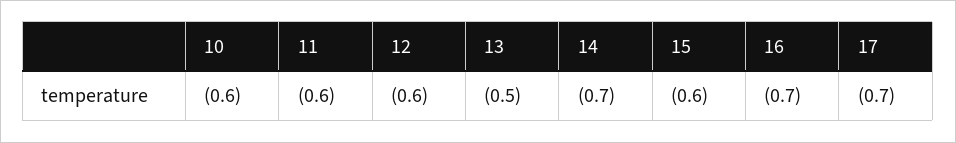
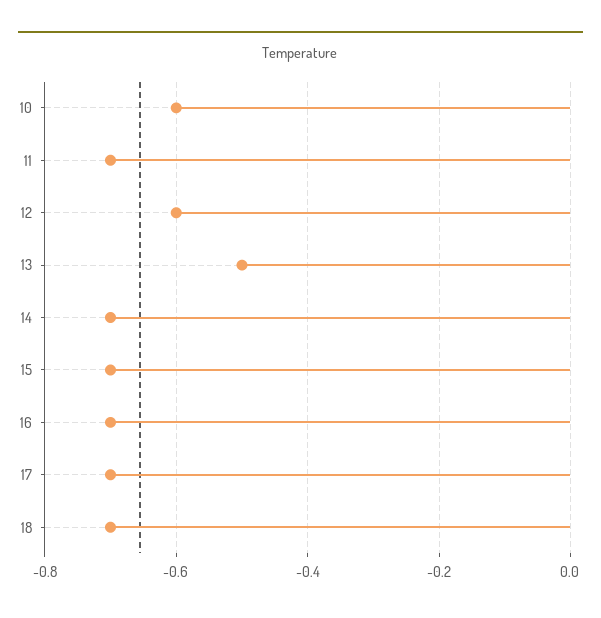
11: -0.6 -> -0.7
15: -0.6 -> -0.7
18: none -> -0.7

